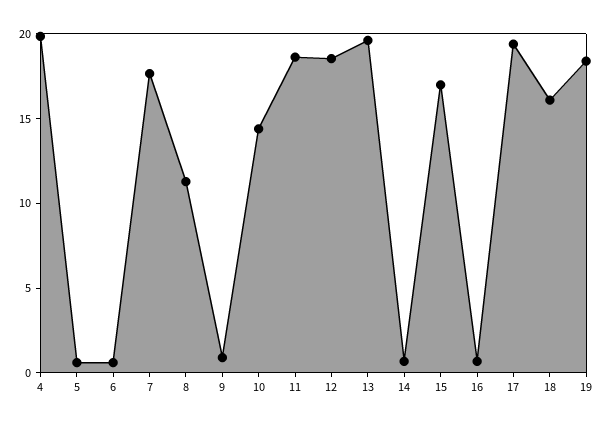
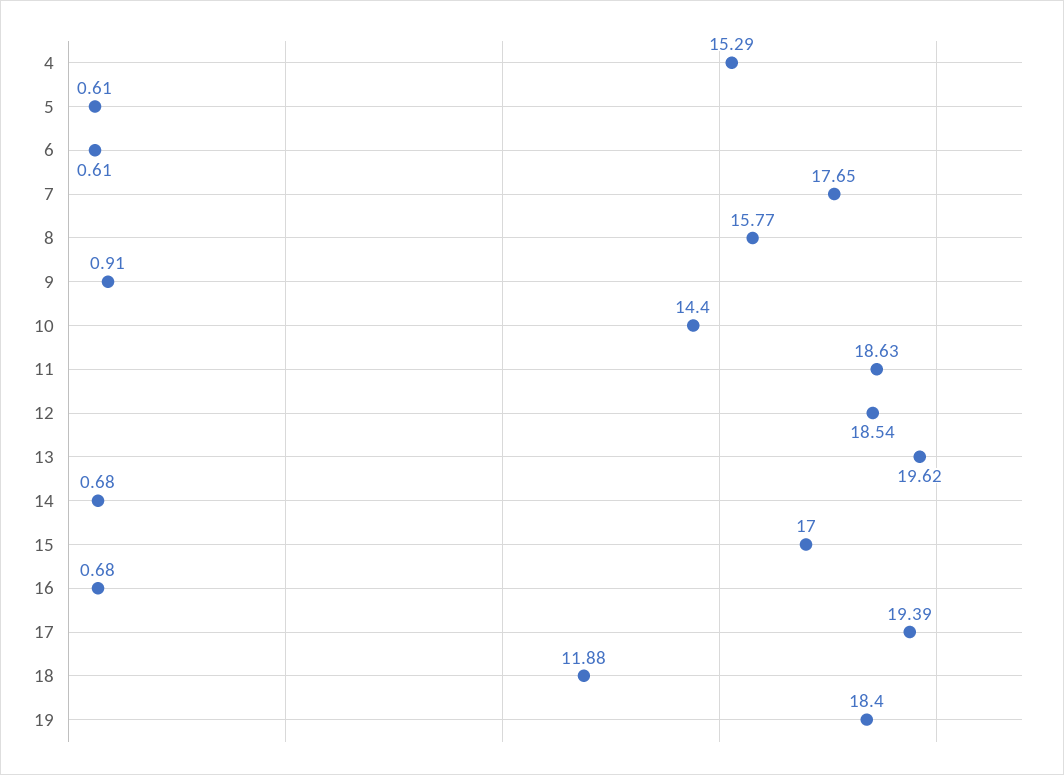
4: 20 -> 15.29
8: 11 -> 15.77
18: 16 -> 11.88

